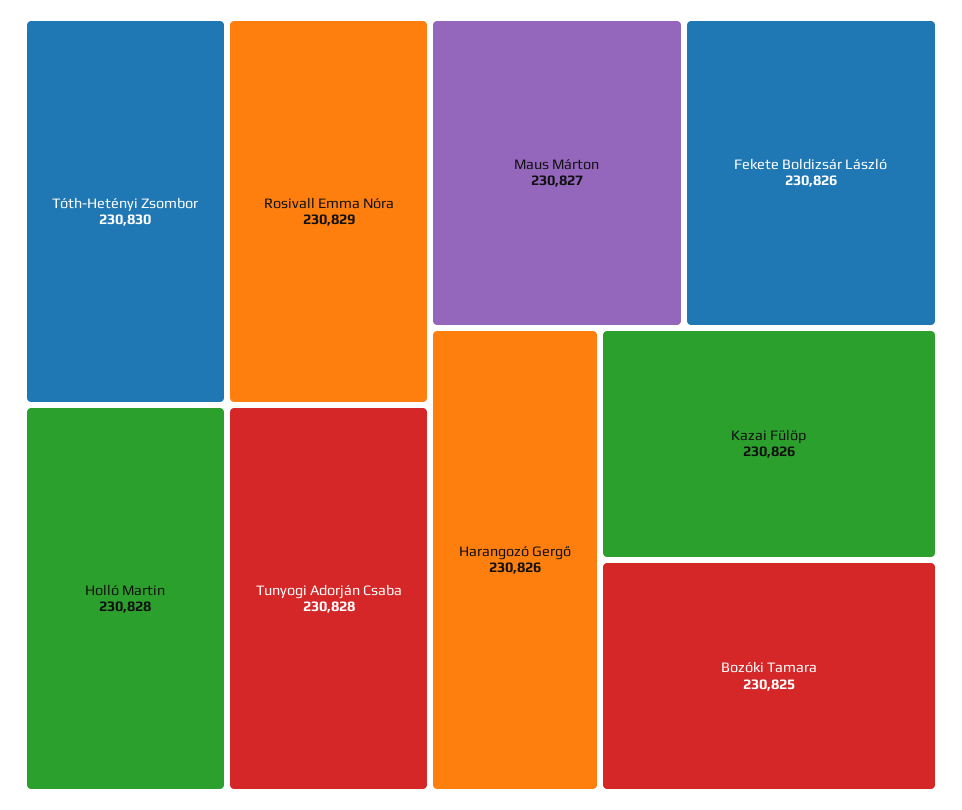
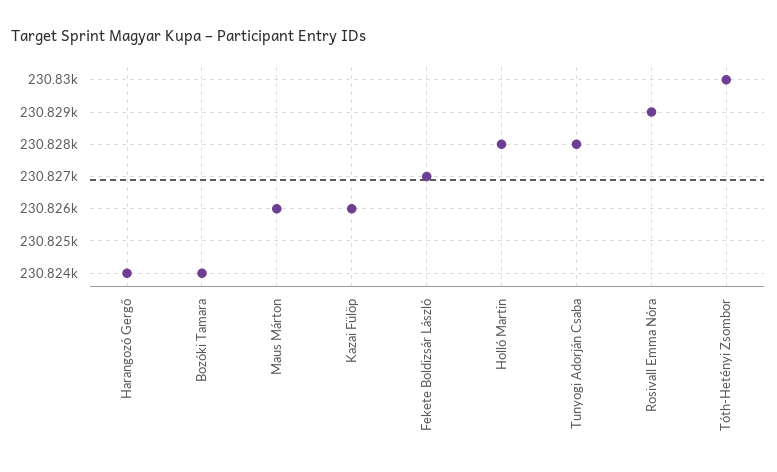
Maus Márton: 230827 -> 230826
Fekete Boldizsár László: 230826 -> 230827
Harangozó Gergő: 230826 -> 230824
Bozóki Tamara: 230825 -> 230824

